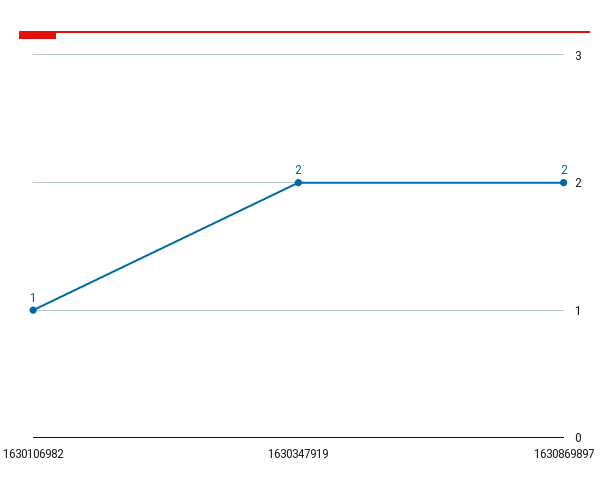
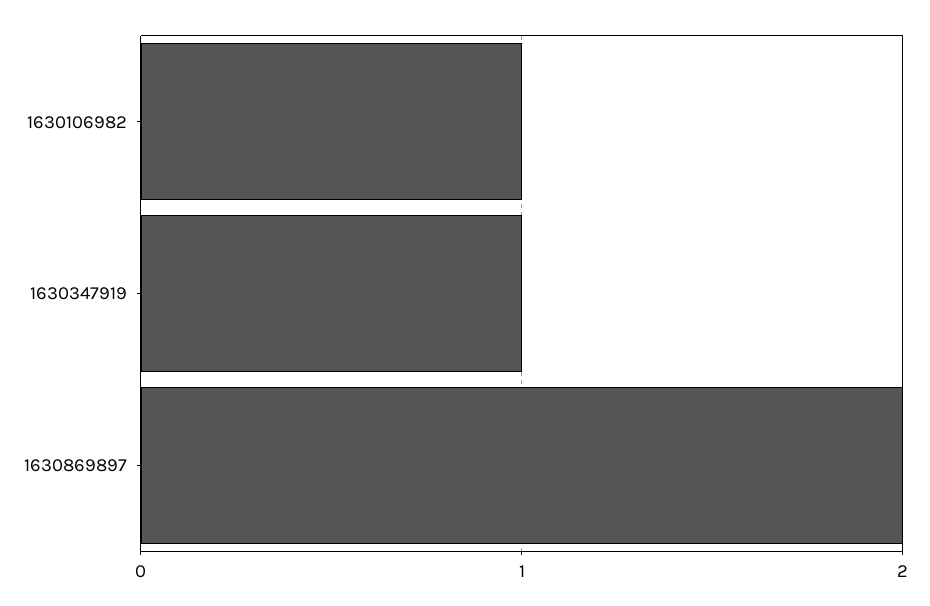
1630347919: 2 -> 1

